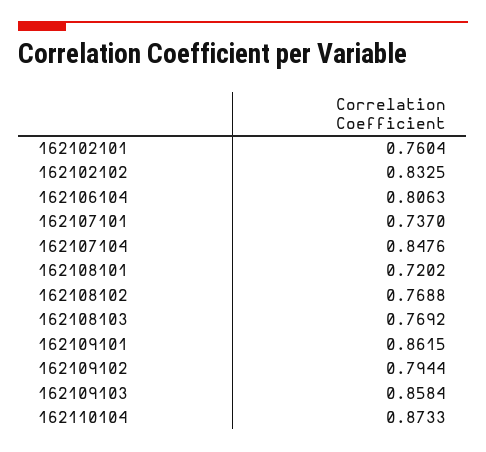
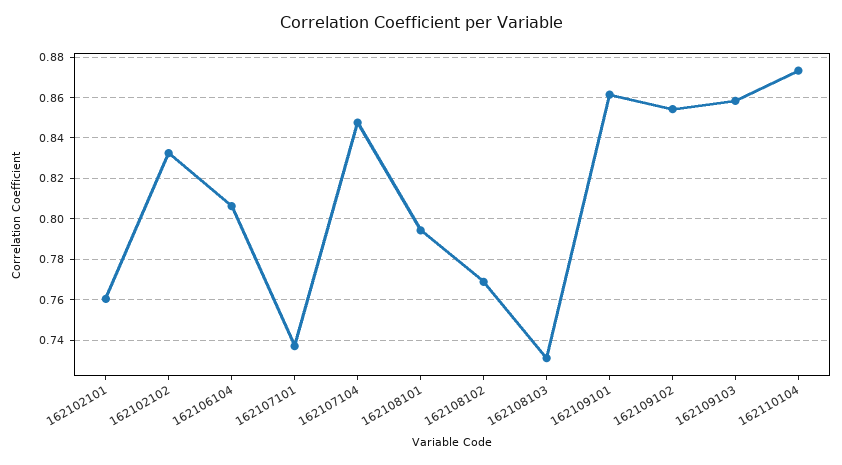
162108101: 0.7202 -> 0.795
162108103: 0.7692 -> 0.73
162109102: 0.7944 -> 0.855

